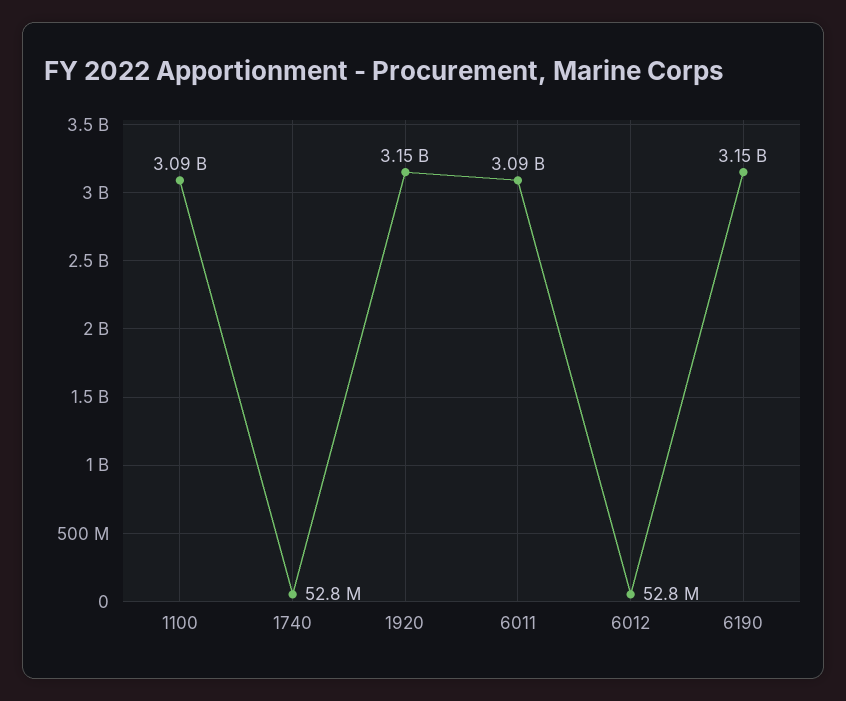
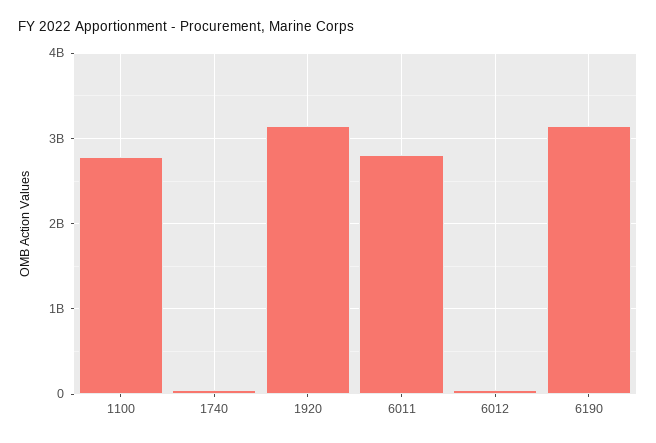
1100: 3090000000 -> 2800000000
6011: 3090000000 -> 2800000000

